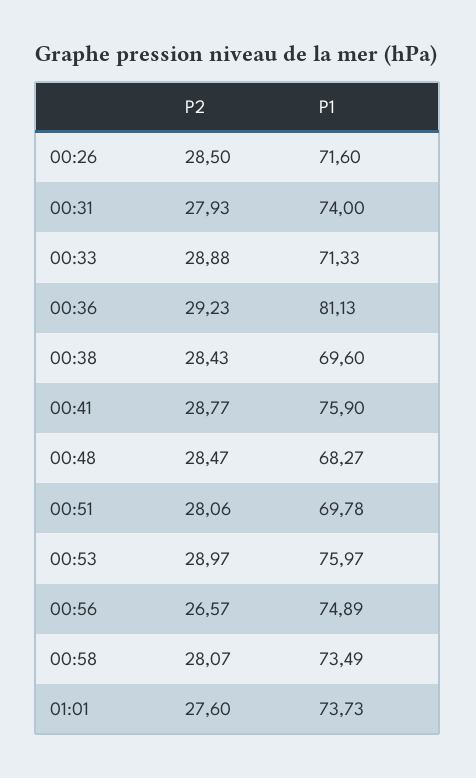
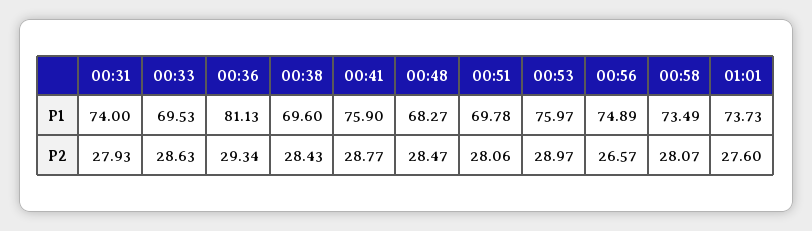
P2, 00:26: 28.5 -> none
P1, 00:26: 71.6 -> none
P2, 00:33: 28.88 -> 28.63
P1, 00:33: 71.33 -> 69.53
P2, 00:36: 29.23 -> 29.34

